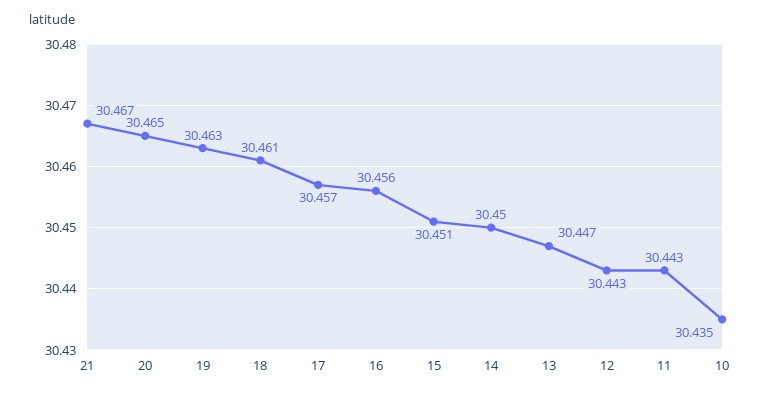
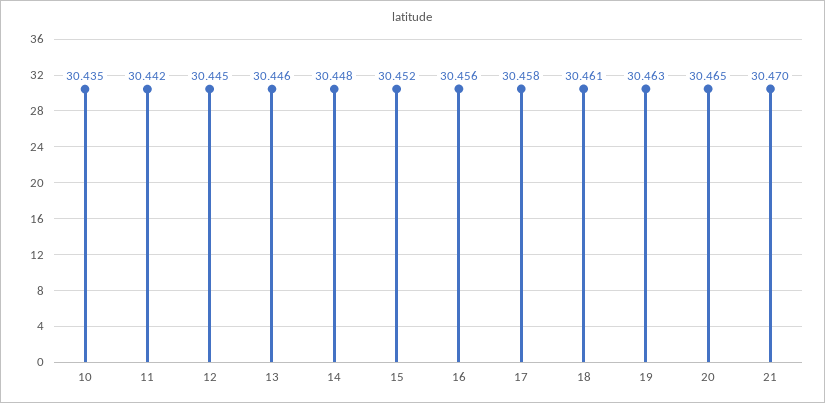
21: 30.467 -> 30.47
17: 30.457 -> 30.458
15: 30.451 -> 30.452
14: 30.45 -> 30.448
13: 30.447 -> 30.446
12: 30.443 -> 30.445
11: 30.443 -> 30.442

